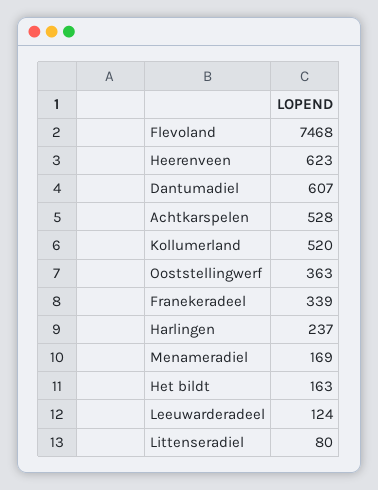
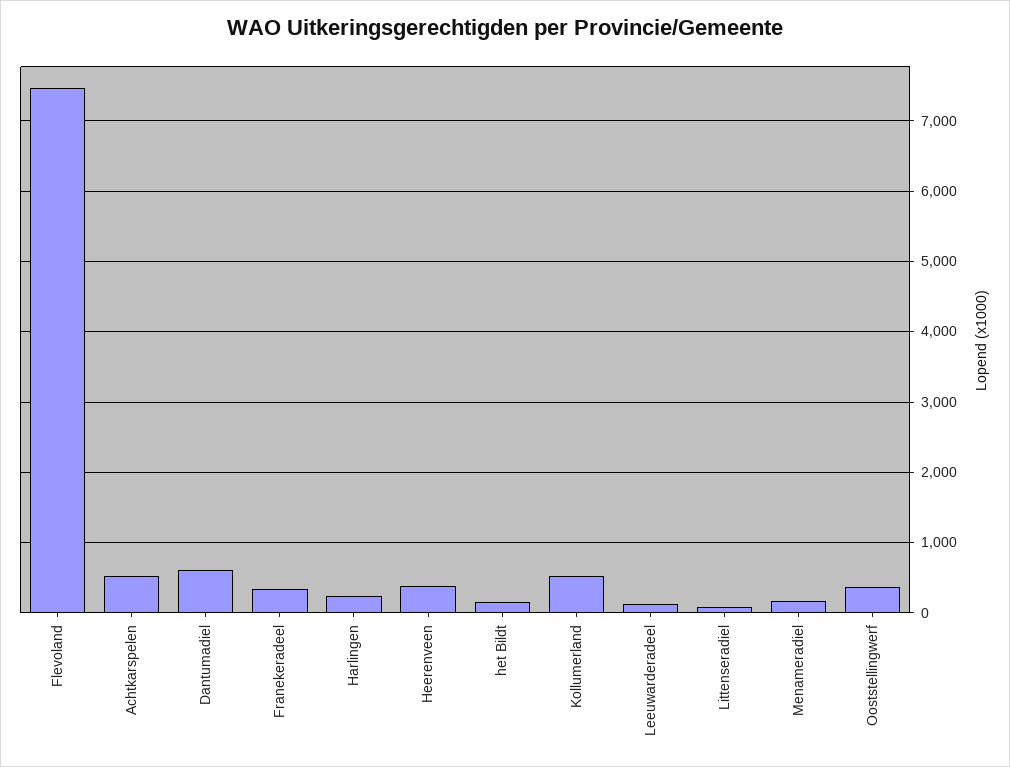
Heerenveen: 623 -> 400

